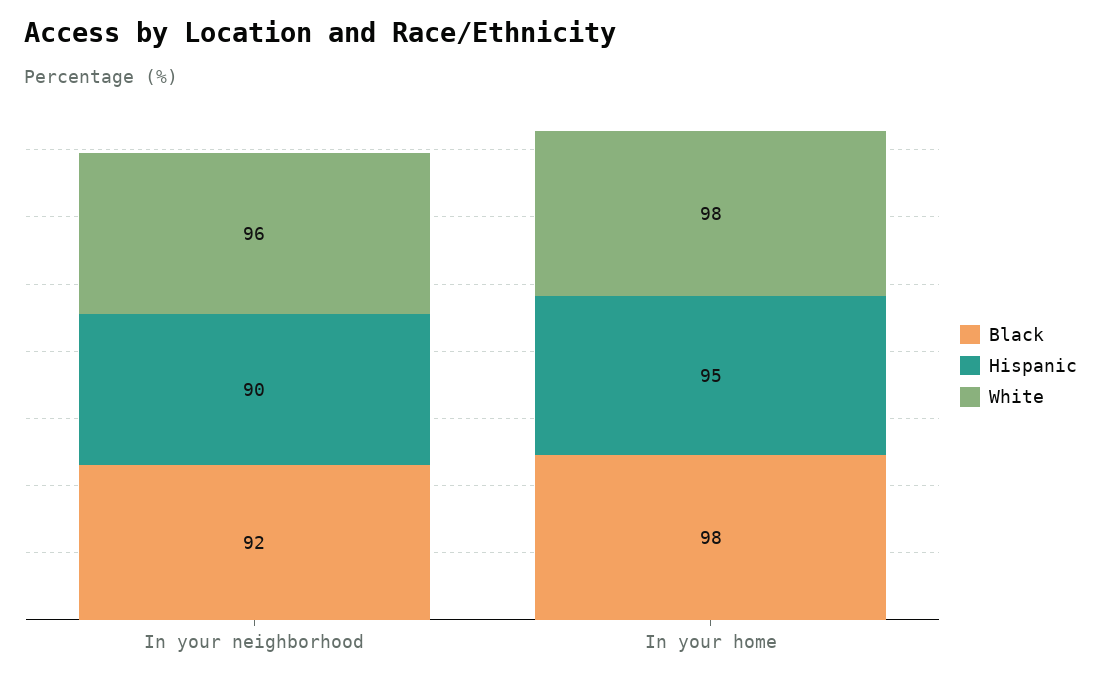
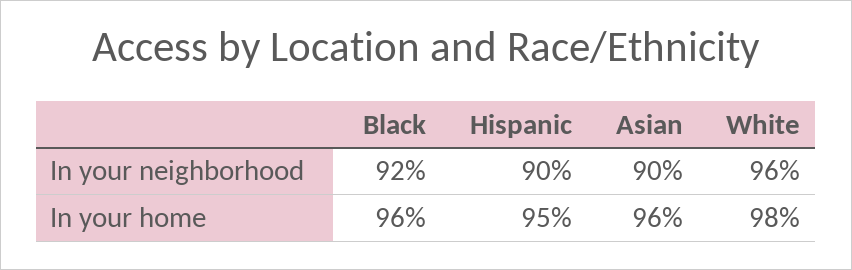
Black, In your home: 98 -> 96
Asian, In your neighborhood: none -> 90
Asian, In your home: none -> 96

